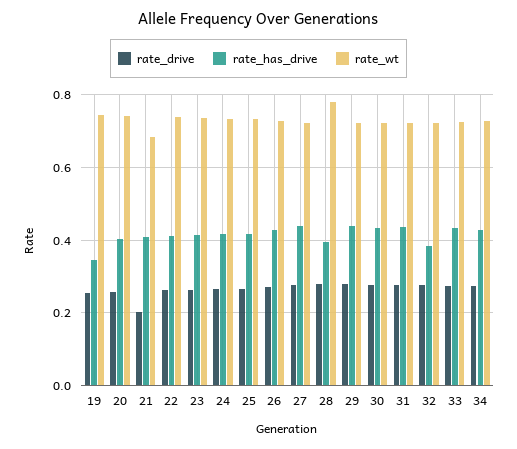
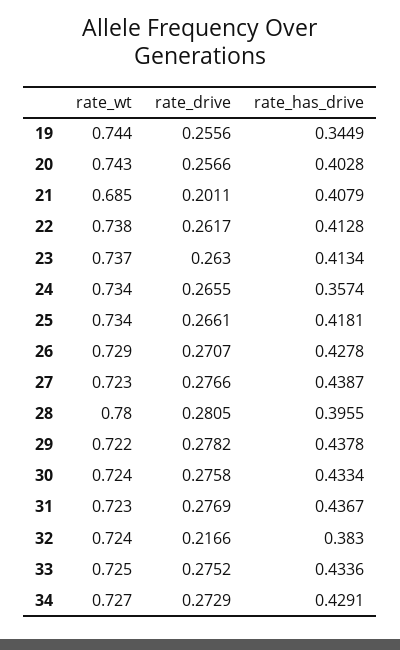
rate_has_drive, 24: 0.42 -> 0.3574
rate_drive, 32: 0.28 -> 0.2166

